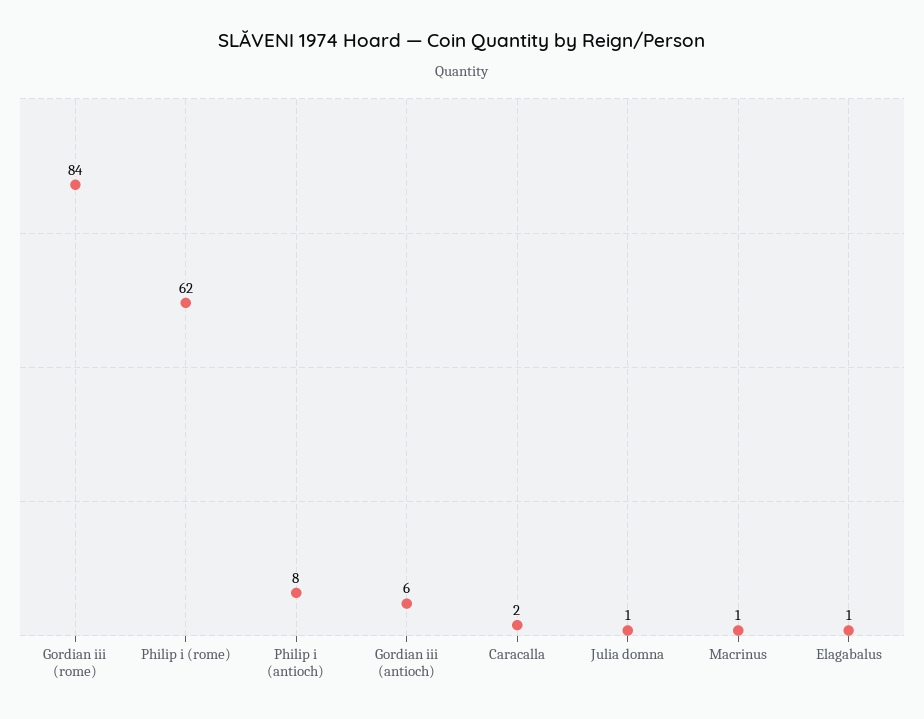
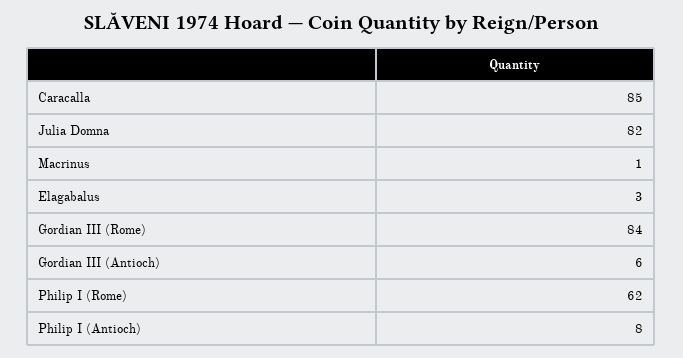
Caracalla: 2 -> 85
Julia domna: 1 -> 82
Elagabalus: 1 -> 3

